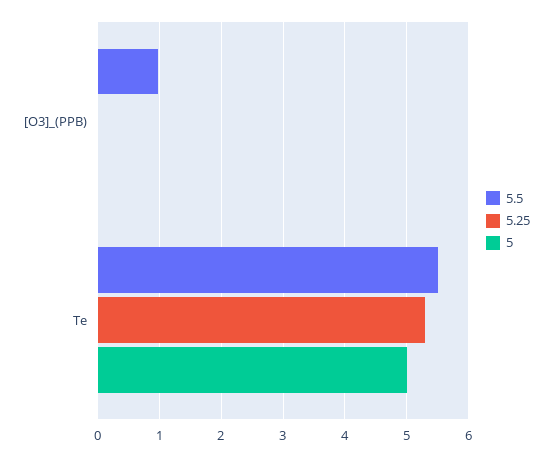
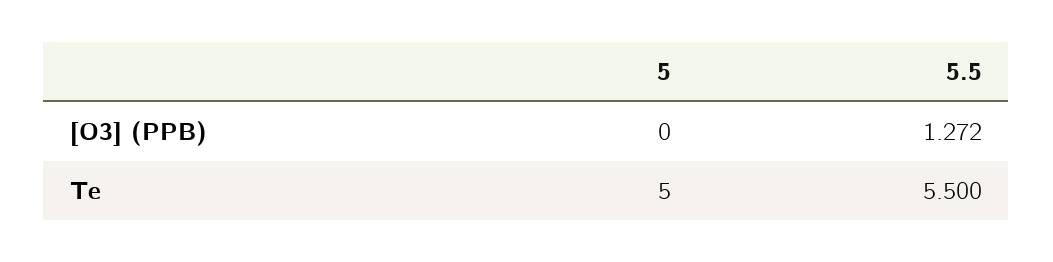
5.5, [O3]_(PPB): 1 -> 1.272
5.25, [O3]_(PPB): 0 -> none
5.25, Te: 5.3 -> none

